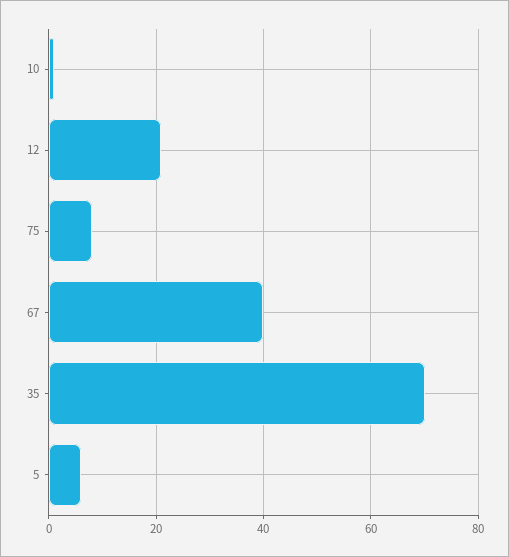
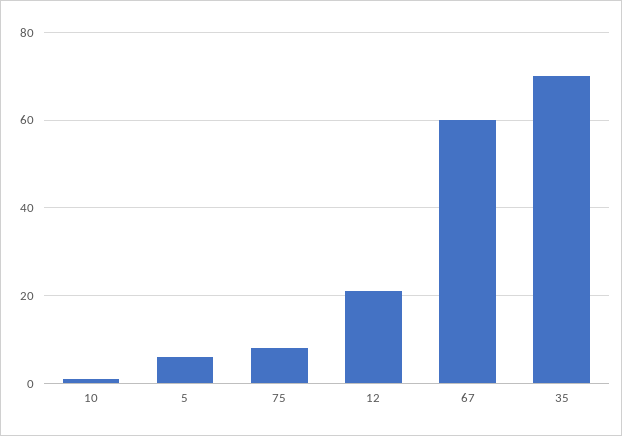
67: 40 -> 60

